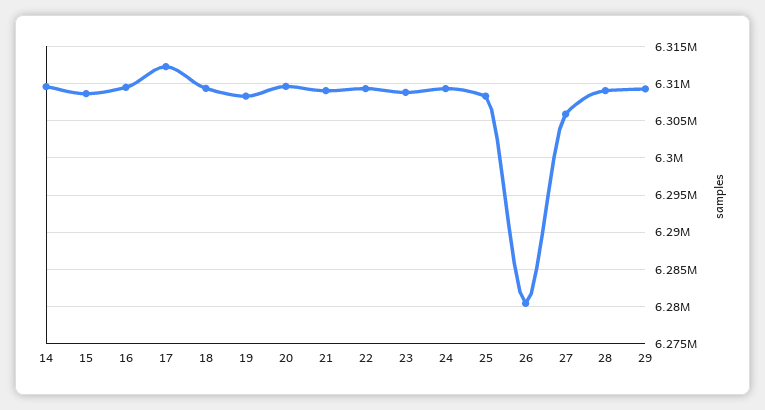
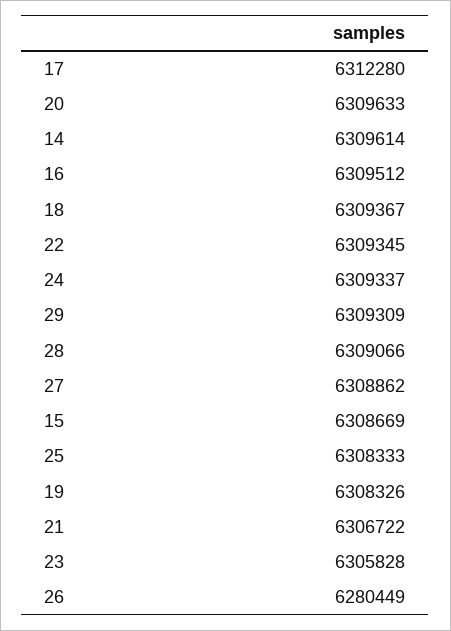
21: 6309000 -> 6306722
23: 6309000 -> 6305828
27: 6306000 -> 6308862

